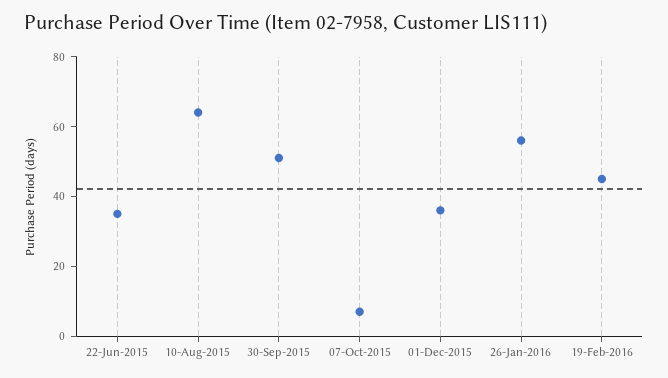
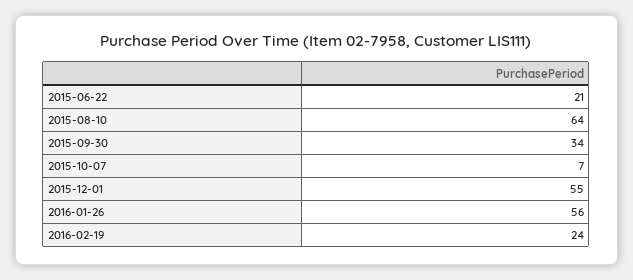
22-Jun-2015: 35 -> 21
30-Sep-2015: 50 -> 34
01-Dec-2015: 35 -> 55
19-Feb-2016: 45 -> 24

